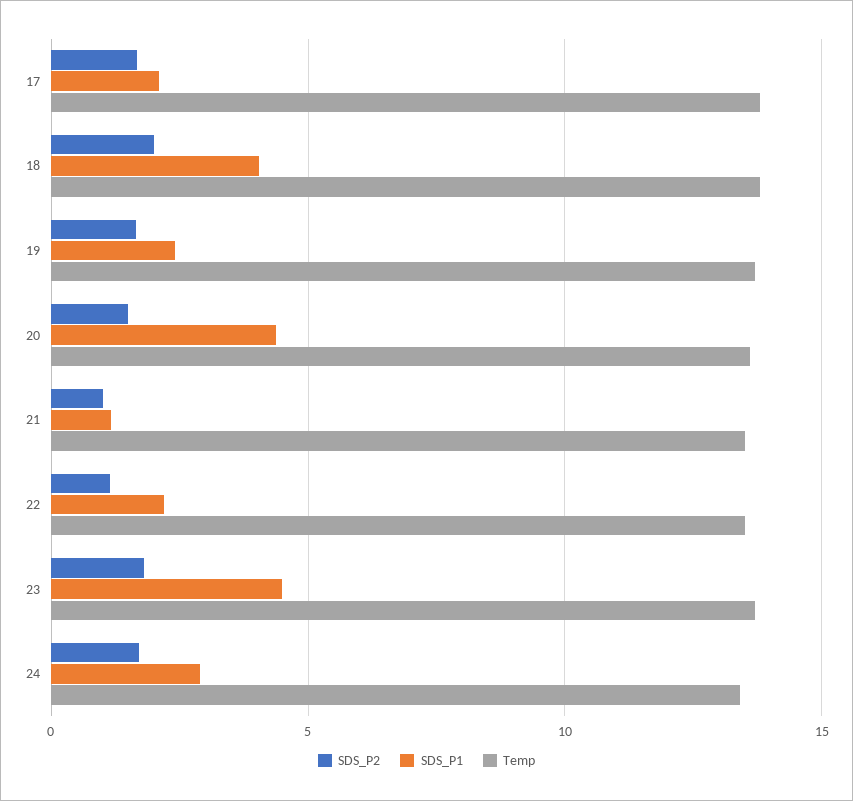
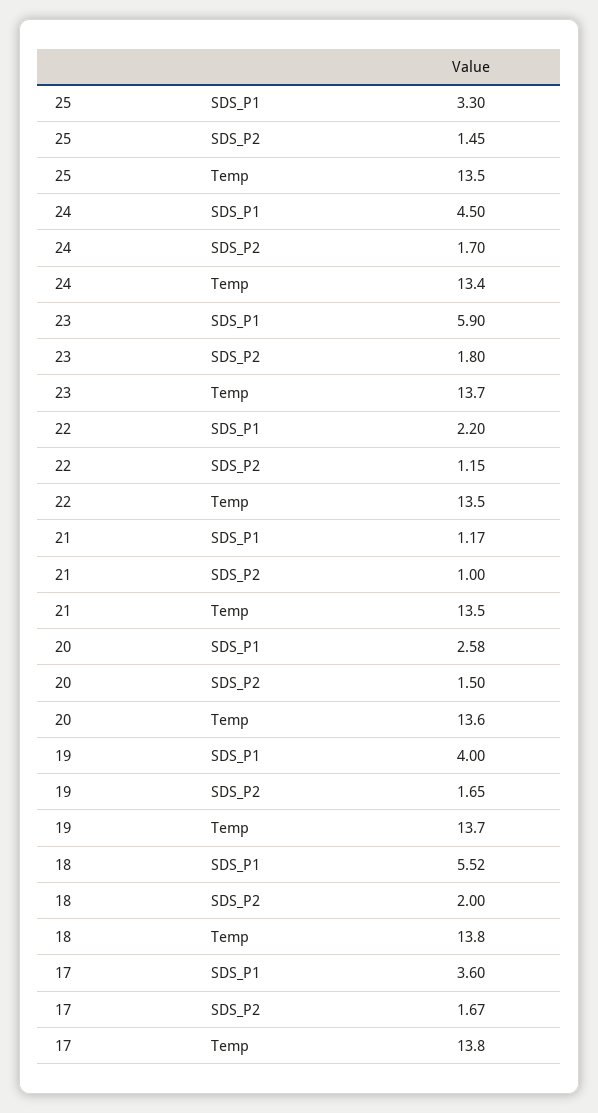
SDS_P1, 17: 2 -> 3.6
SDS_P1, 18: 4 -> 5.52
SDS_P1, 19: 2.5 -> 4
SDS_P1, 20: 4.5 -> 2.58
SDS_P1, 23: 4.5 -> 5.9
SDS_P1, 24: 3 -> 4.5
SDS_P1, 25: none -> 3.3
SDS_P2, 25: none -> 1.45
Temp, 25: none -> 13.5

